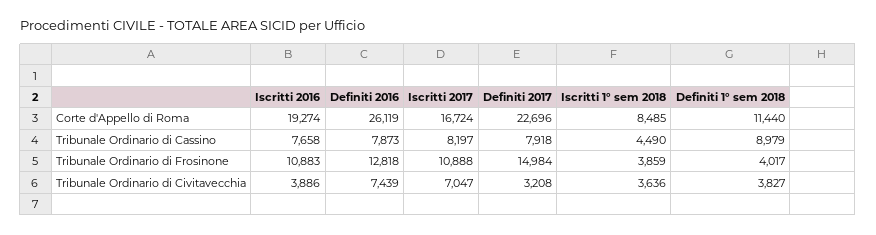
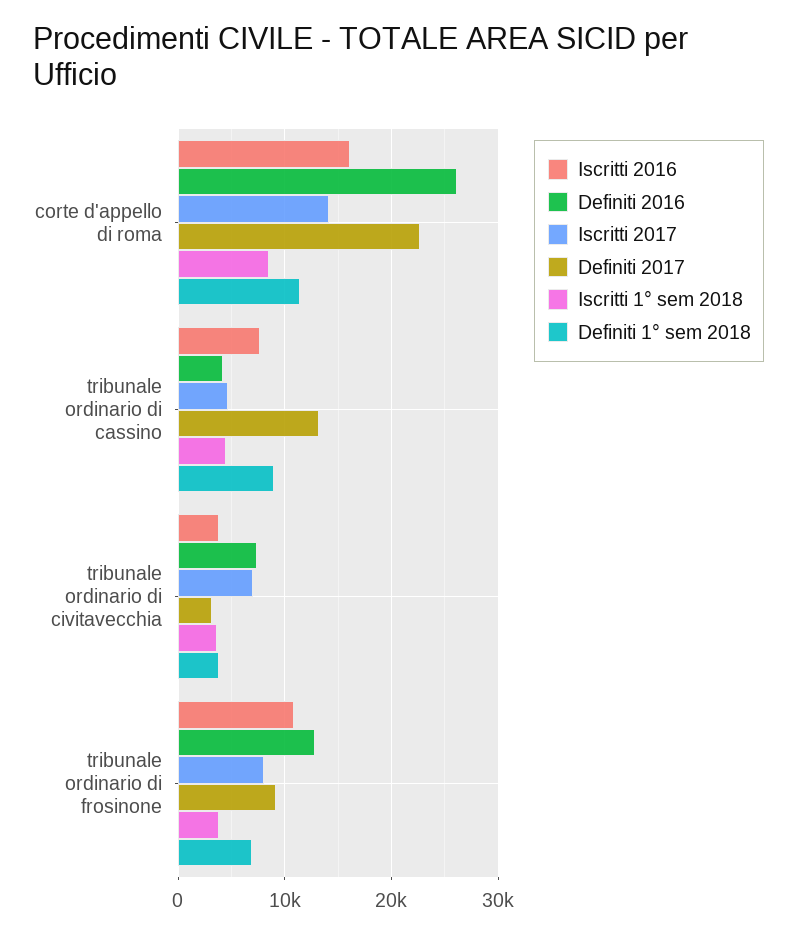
Iscritti 2016, Corte d'Appello di Roma: 19274 -> 16000
Iscritti 2017, Corte d'Appello di Roma: 16724 -> 14000
Definiti 2016, Tribunale Ordinario di Cassino: 7873 -> 4000
Iscritti 2017, Tribunale Ordinario di Cassino: 8197 -> 5000
Definiti 2017, Tribunale Ordinario di Cassino: 7918 -> 13000
Iscritti 2017, Tribunale Ordinario di Frosinone: 10888 -> 8000
Definiti 2017, Tribunale Ordinario di Frosinone: 14984 -> 9000
Definiti 1° sem 2018, Tribunale Ordinario di Frosinone: 4017 -> 7000

